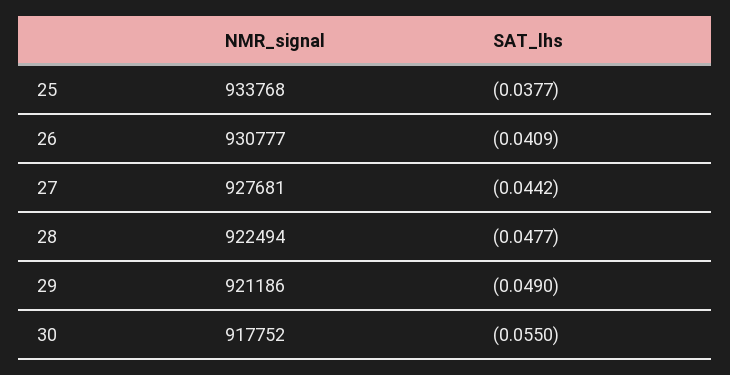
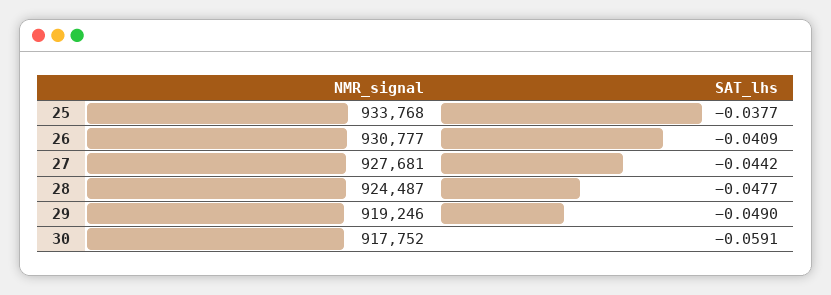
NMR_signal, 28: 922494 -> 924487
NMR_signal, 29: 921186 -> 919246
SAT_lhs, 30: -0.055 -> -0.0591

